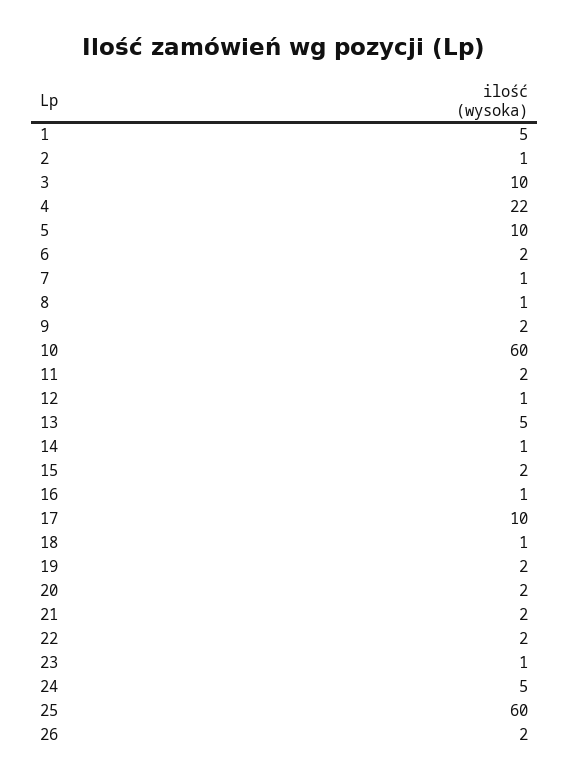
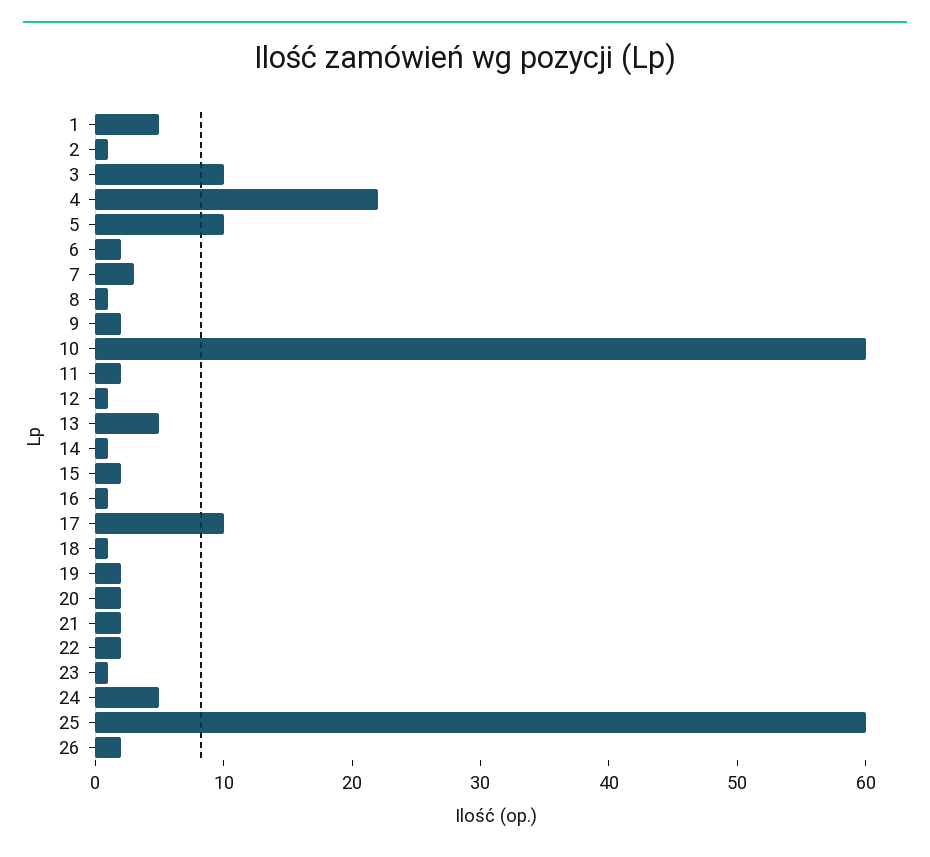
7: 1 -> 3

